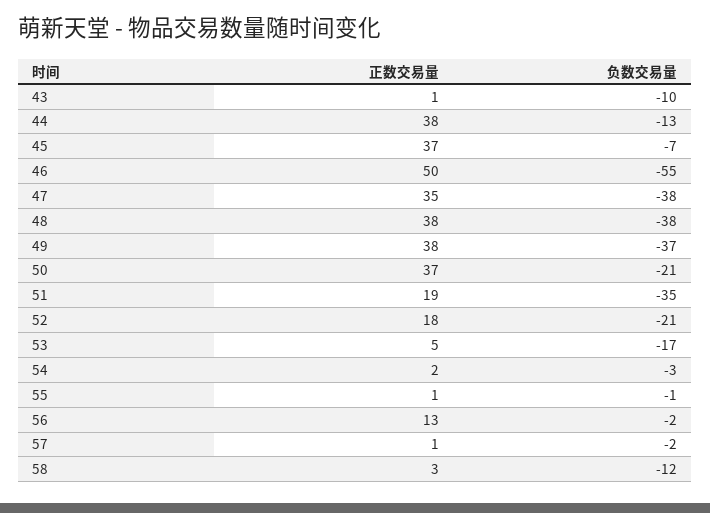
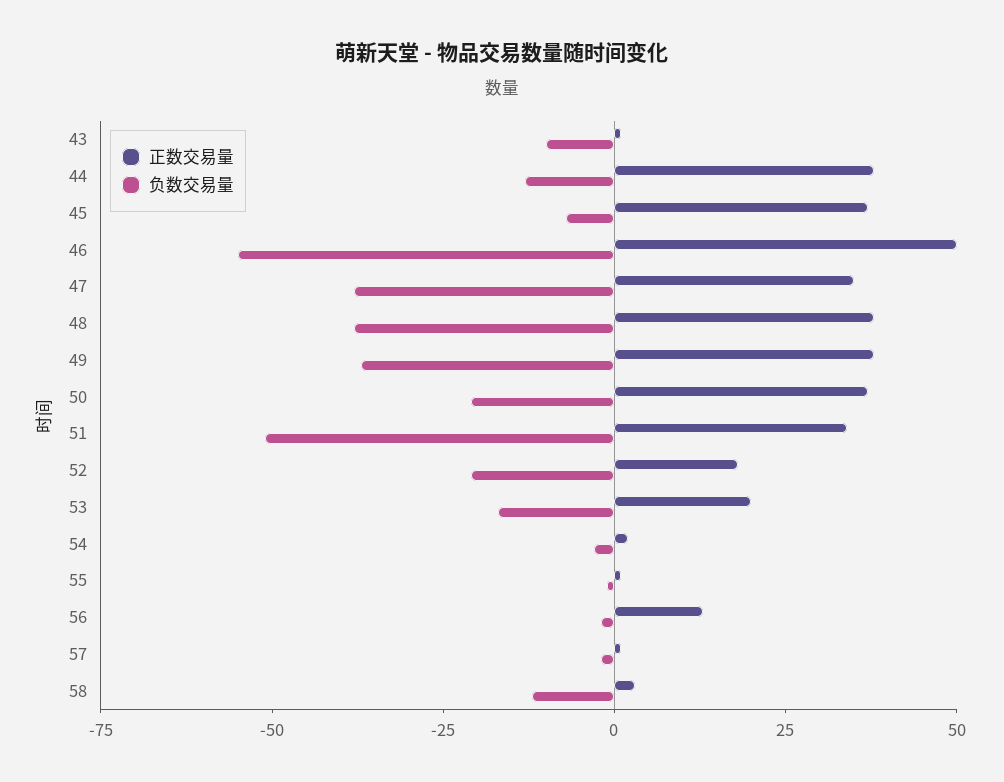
正数交易量, 51: 19 -> 35
负数交易量, 51: -35 -> -50
正数交易量, 53: 5 -> 20

